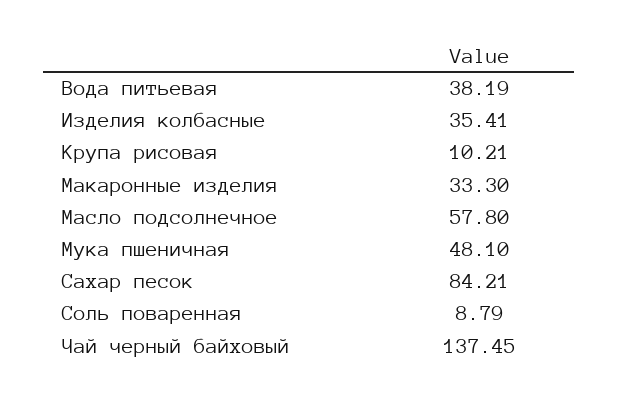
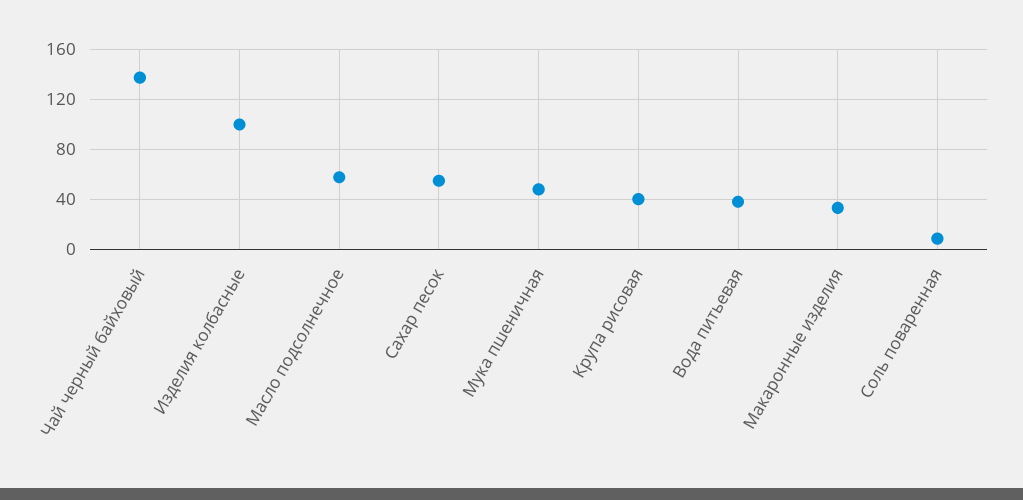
Изделия колбасные: 35.41 -> 100
Крупа рисовая: 10.21 -> 40
Сахар песок: 84.21 -> 55

